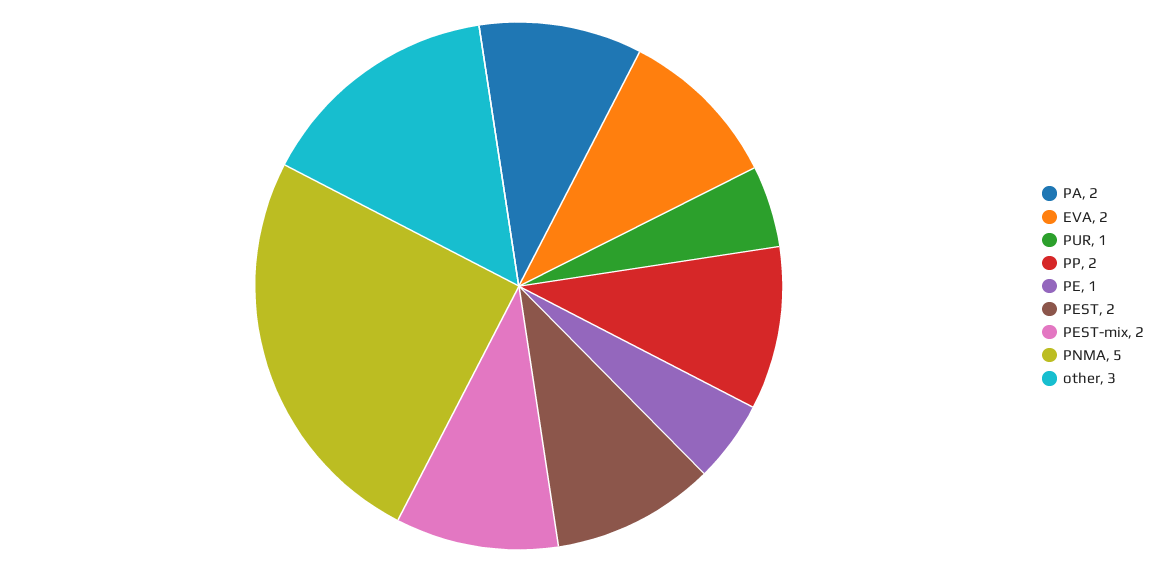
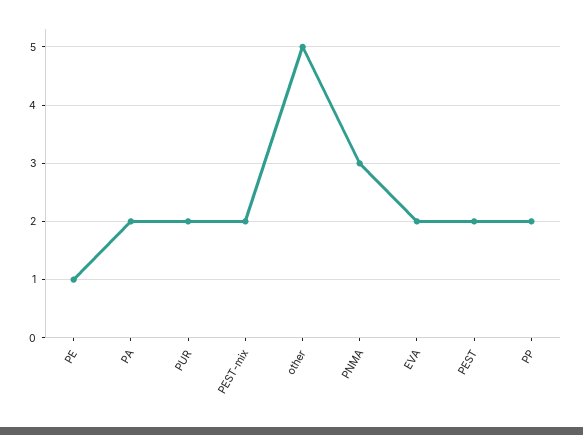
PUR: 1 -> 2
PNMA: 5 -> 3
other: 3 -> 5

